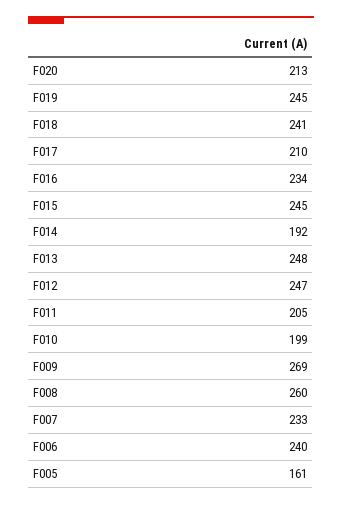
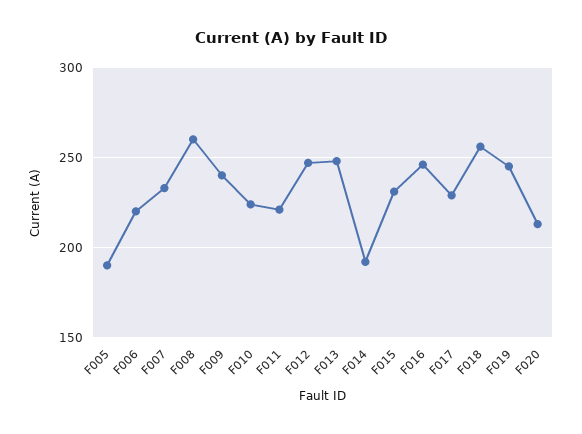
F018: 241 -> 255
F017: 210 -> 230
F016: 234 -> 245
F015: 245 -> 230
F011: 205 -> 220
F010: 199 -> 225
F009: 269 -> 240
F006: 240 -> 220
F005: 161 -> 190

